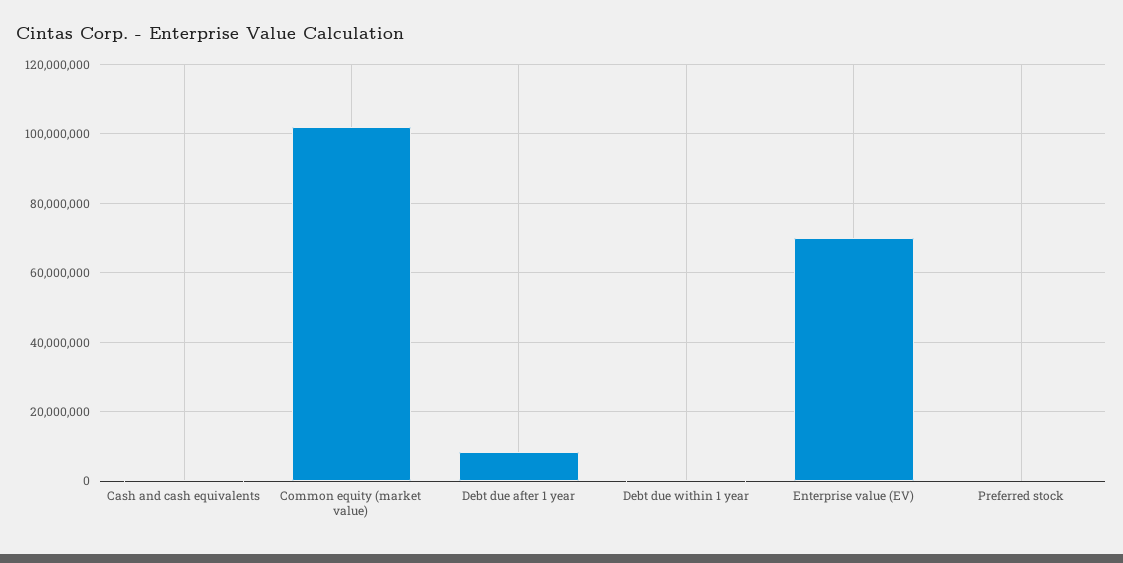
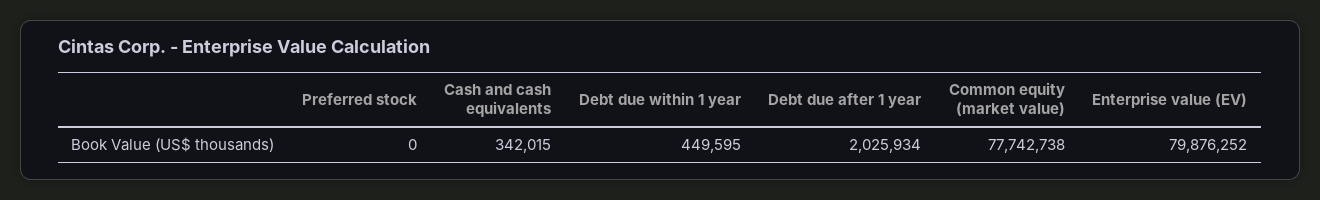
Common equity (market value): 102000000 -> 77742738
Debt due after 1 year: 8000000 -> 2025934
Enterprise value (EV): 70000000 -> 79876252

